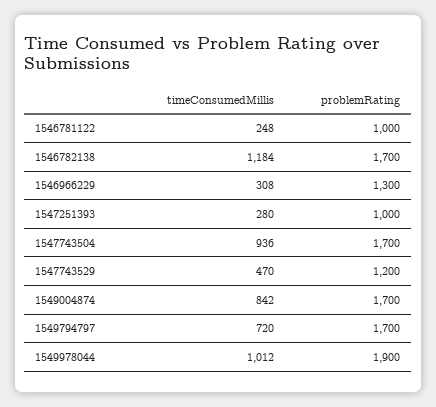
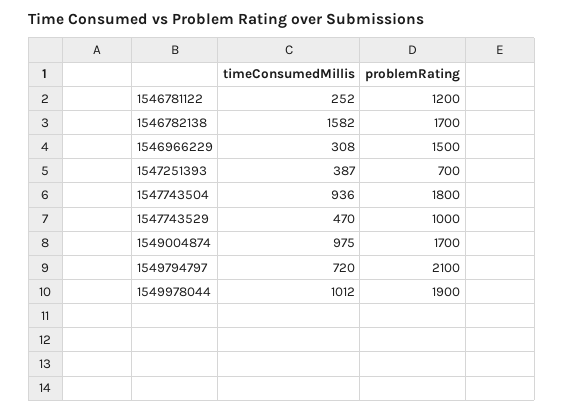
timeConsumedMillis, 1546781122: 248 -> 252
problemRating, 1546781122: 1000 -> 1200
timeConsumedMillis, 1546782138: 1184 -> 1582
problemRating, 1546966229: 1300 -> 1500
timeConsumedMillis, 1547251393: 280 -> 387
problemRating, 1547251393: 1000 -> 700
problemRating, 1547743504: 1700 -> 1800
problemRating, 1547743529: 1200 -> 1000
timeConsumedMillis, 1549004874: 842 -> 975
problemRating, 1549794797: 1700 -> 2100

